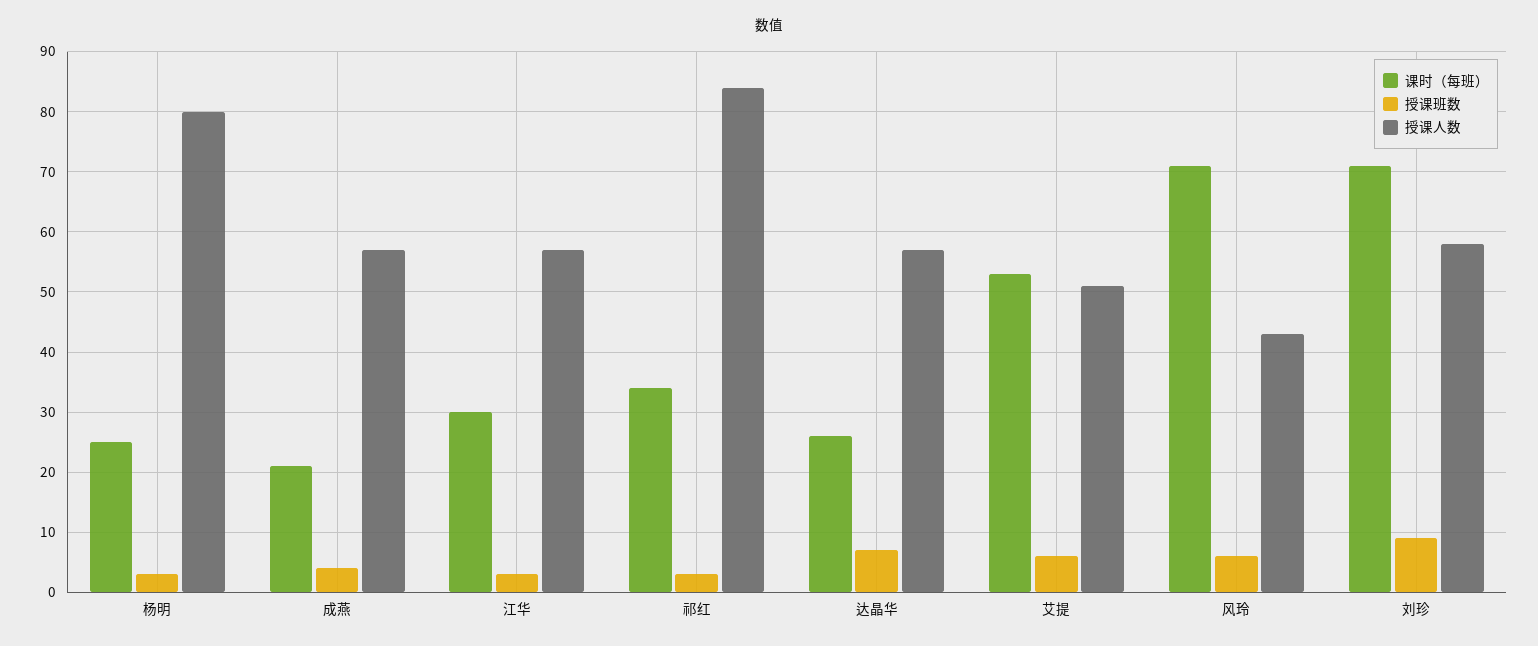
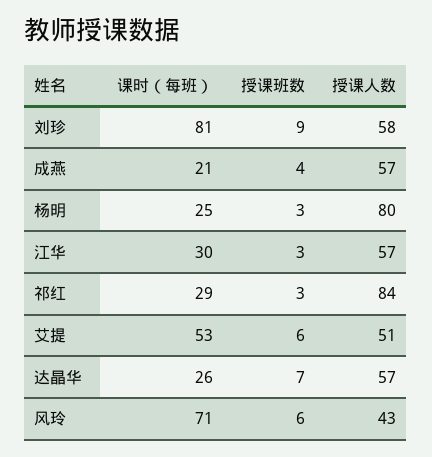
课时（每班）, 祁红: 34 -> 29
课时（每班）, 刘珍: 71 -> 81

